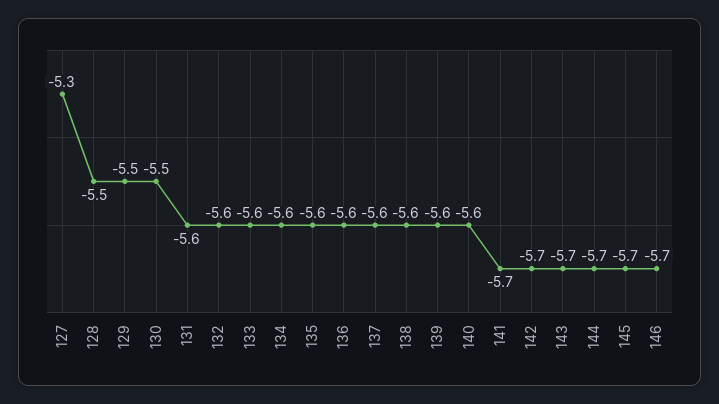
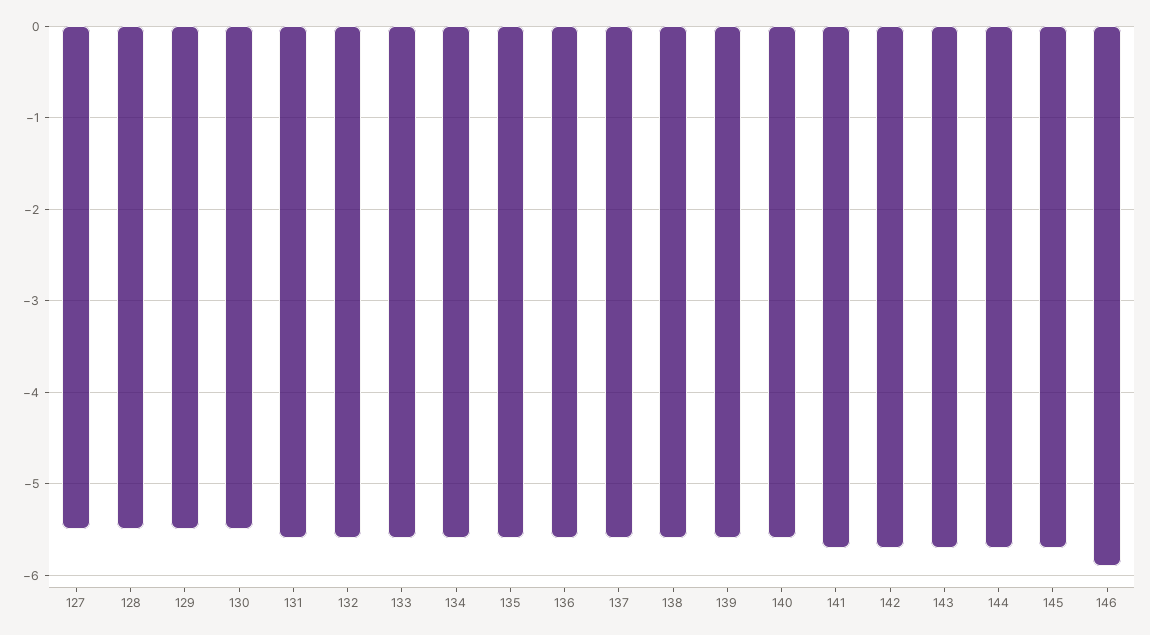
127: -5.3 -> -5.5
146: -5.7 -> -5.9

